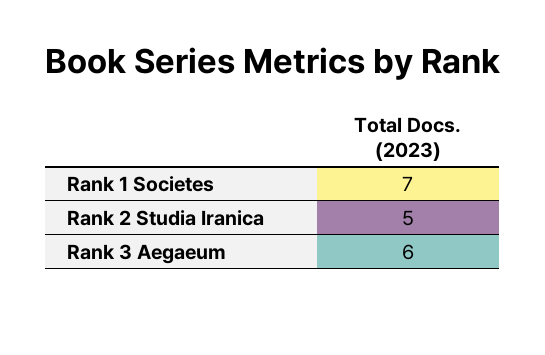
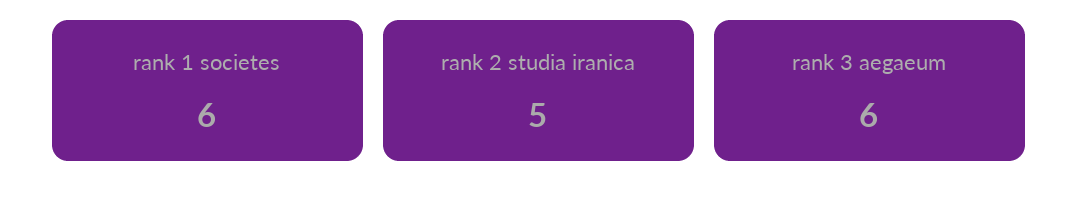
Rank 1 Societes: 7 -> 6

